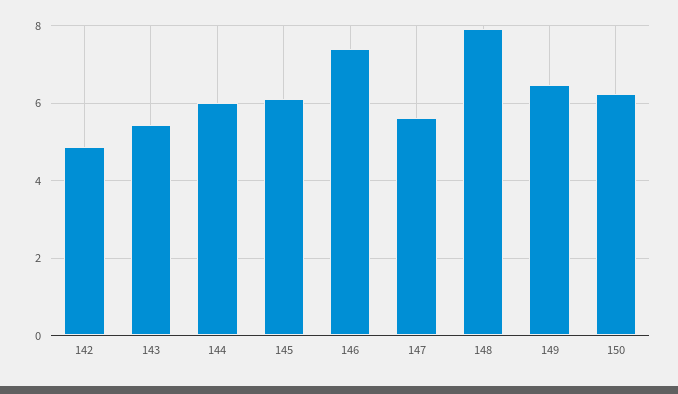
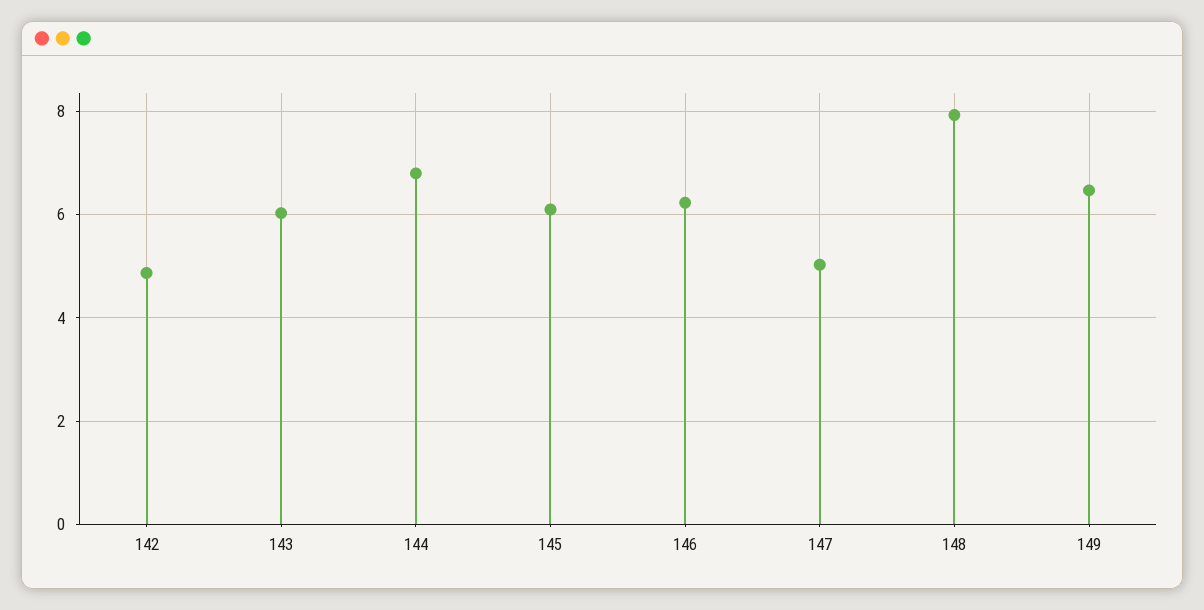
143: 5.4 -> 6
144: 6 -> 6.8
146: 7.4 -> 6.2
147: 5.6 -> 5
150: 6.2 -> none

